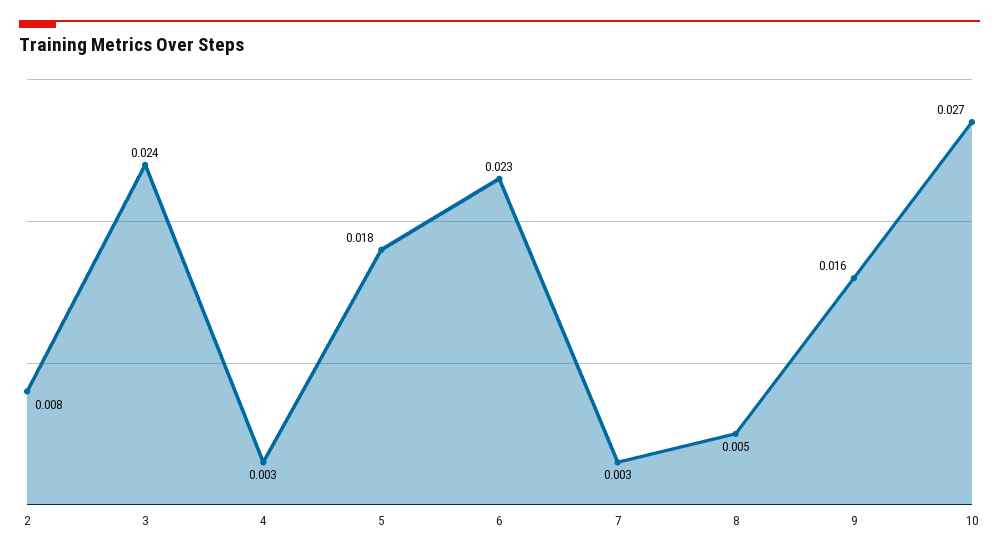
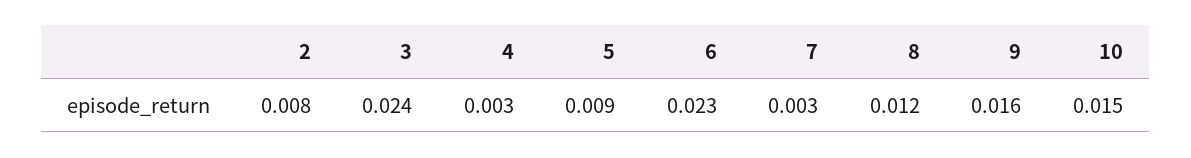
5: 0.018 -> 0.009
8: 0.005 -> 0.012
10: 0.027 -> 0.015

